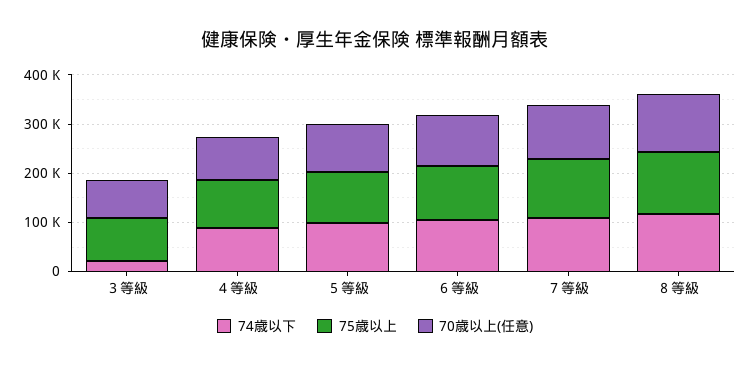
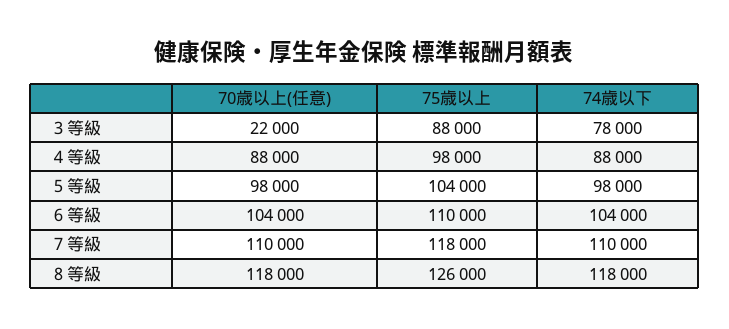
74歳以下, ３等級: 20000 -> 78000
70歳以上(任意), ３等級: 80000 -> 22000

